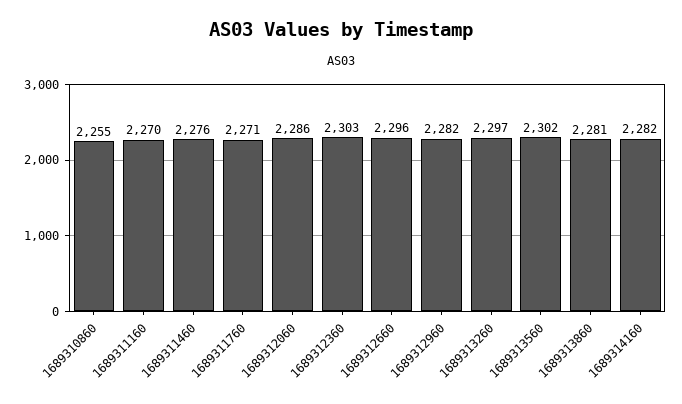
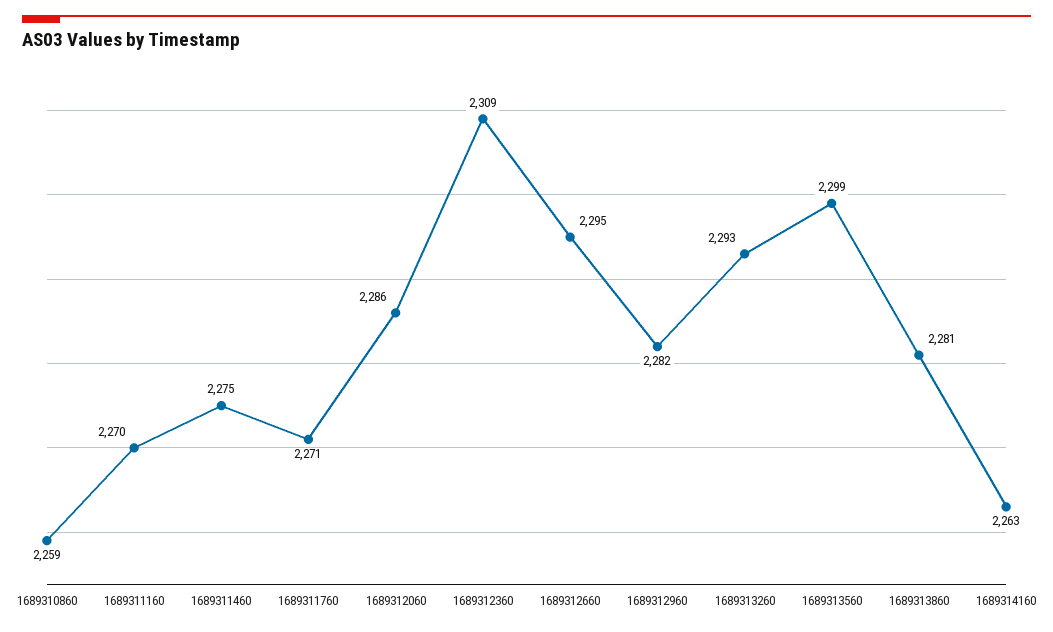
1689310860: 2255 -> 2259
1689311460: 2276 -> 2275
1689312360: 2303 -> 2309
1689312660: 2296 -> 2295
1689313260: 2297 -> 2293
1689313560: 2302 -> 2299
1689314160: 2282 -> 2263

